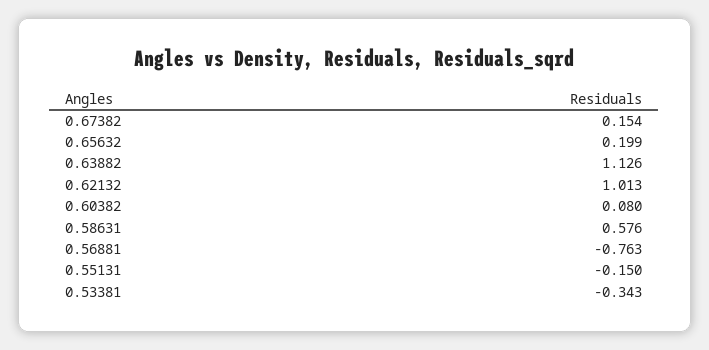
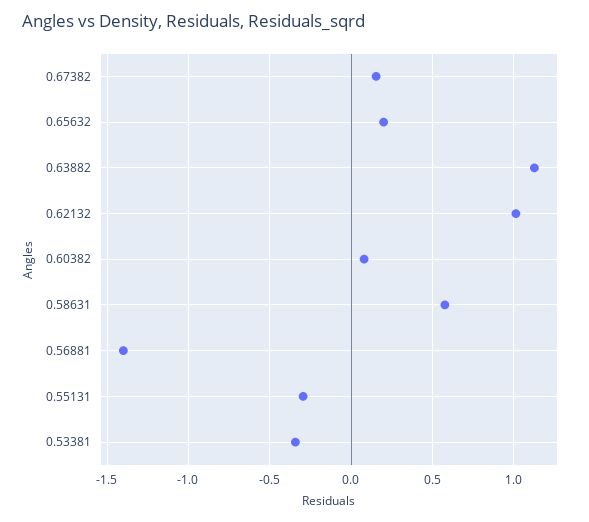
0.56881: -0.763 -> -1.4
0.55131: -0.15 -> -0.3

